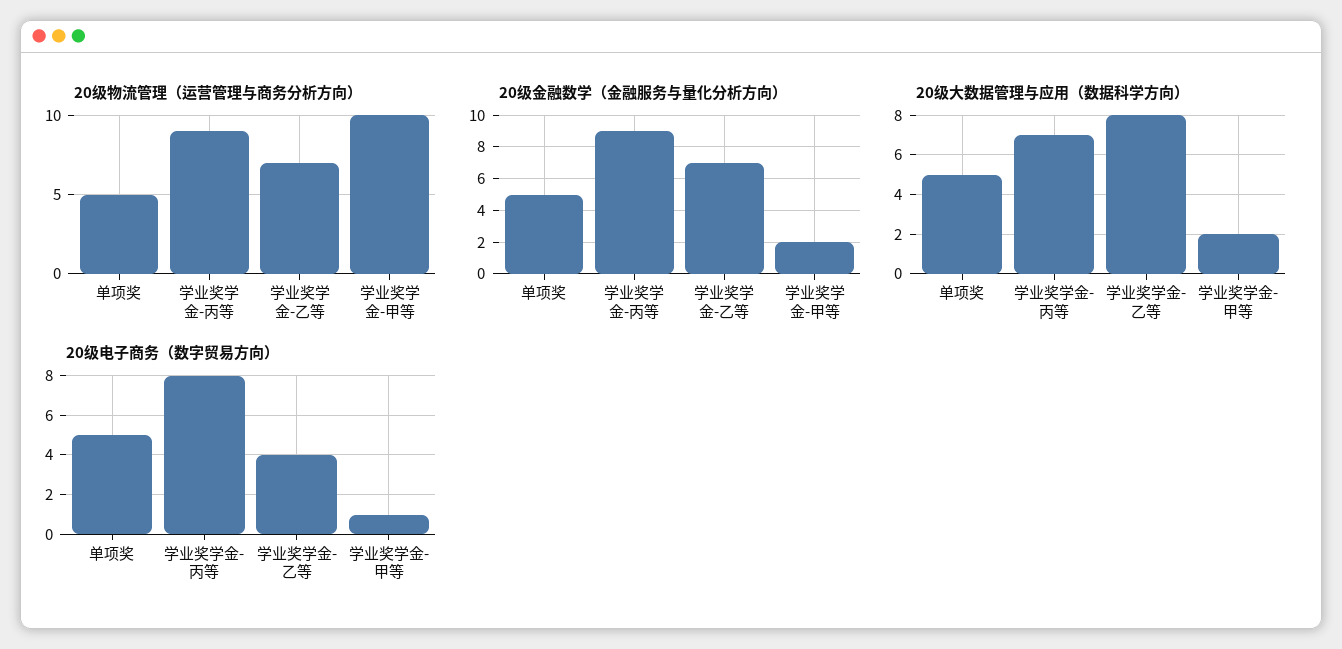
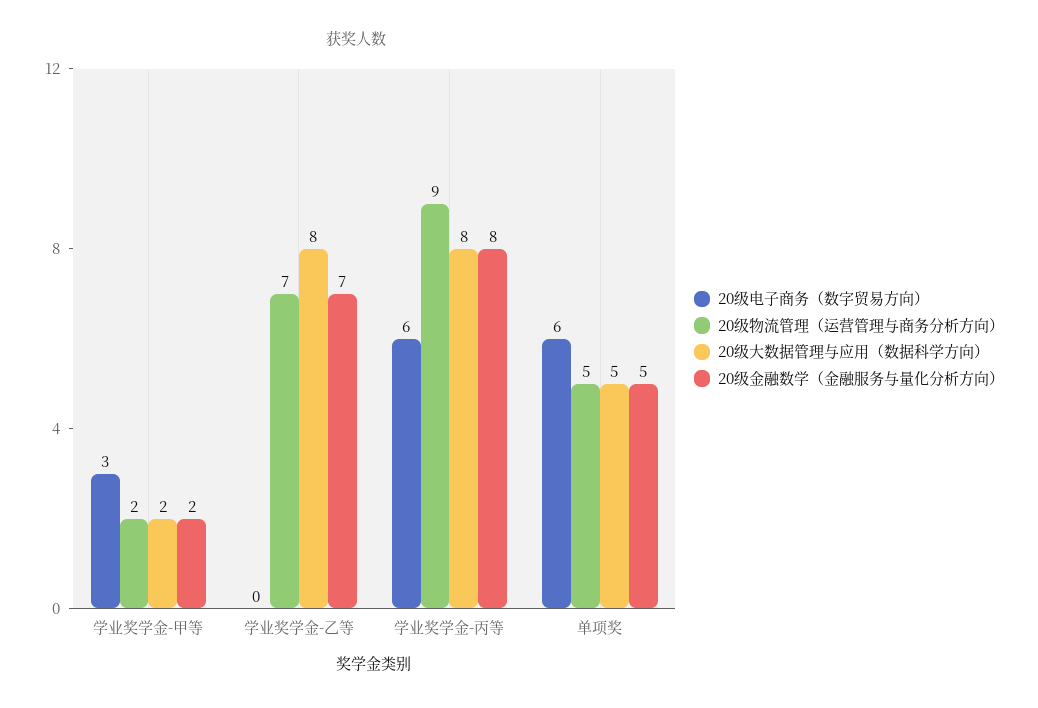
20级物流管理（运营管理与商务分析方向）, 学业奖学金-甲等: 10 -> 2
20级金融数学（金融服务与量化分析方向）, 学业奖学金-丙等: 9 -> 8
20级大数据管理与应用（数据科学方向）, 学业奖学金-丙等: 7 -> 8
20级电子商务（数字贸易方向）, 单项奖: 5 -> 6
20级电子商务（数字贸易方向）, 学业奖学金-丙等: 8 -> 6
20级电子商务（数字贸易方向）, 学业奖学金-乙等: 4 -> 0
20级电子商务（数字贸易方向）, 学业奖学金-甲等: 1 -> 3

